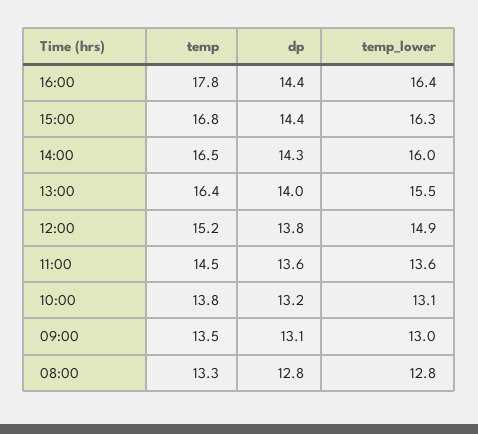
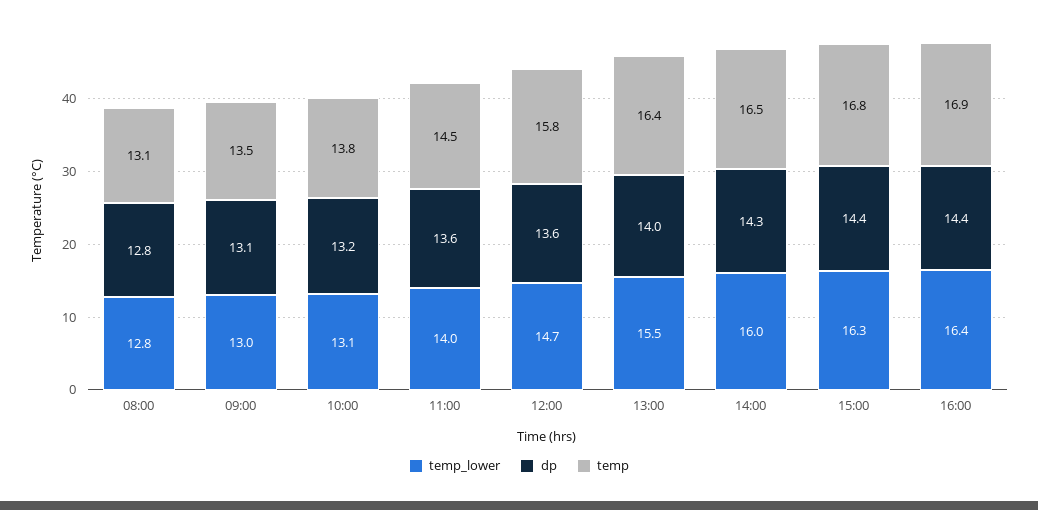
temp, 16:00: 17.8 -> 16.9
temp, 12:00: 15.2 -> 15.8
dp, 12:00: 13.8 -> 13.6
temp_lower, 12:00: 14.9 -> 14.7
temp_lower, 11:00: 13.6 -> 14
temp, 08:00: 13.3 -> 13.1

